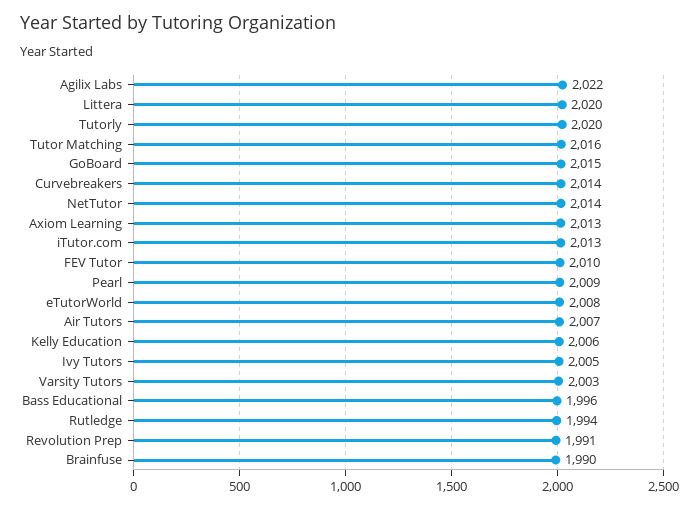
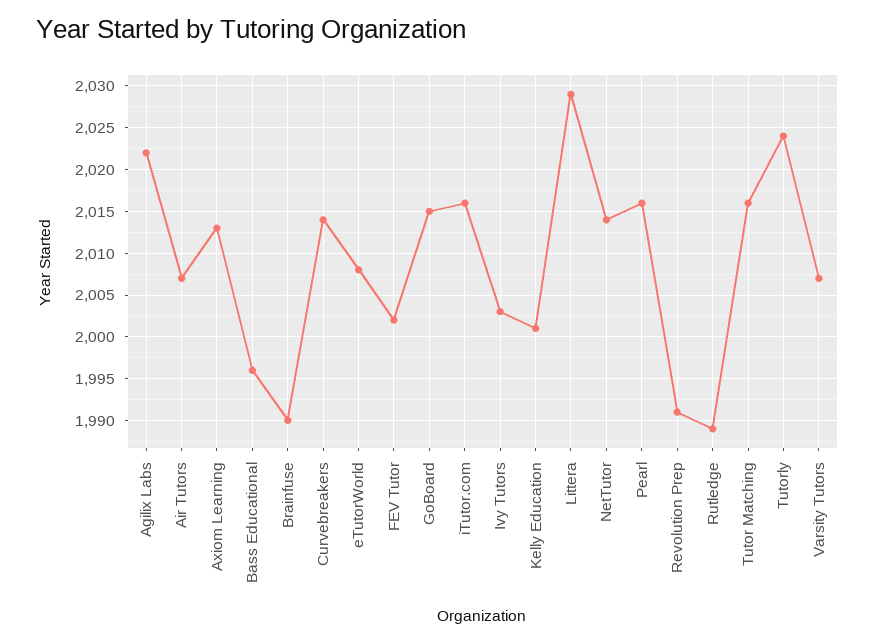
Littera: 2020 -> 2029
Tutorly: 2020 -> 2024
iTutor.com: 2013 -> 2016
FEV Tutor: 2010 -> 2002
Pearl: 2009 -> 2016
Kelly Education: 2006 -> 2001
Ivy Tutors: 2005 -> 2003
Varsity Tutors: 2003 -> 2007
Rutledge: 1994 -> 1989

